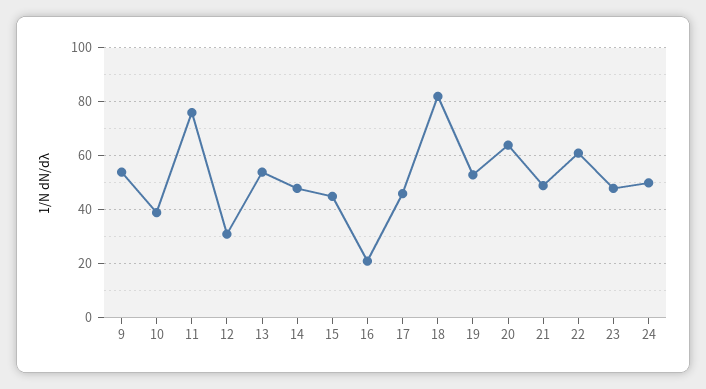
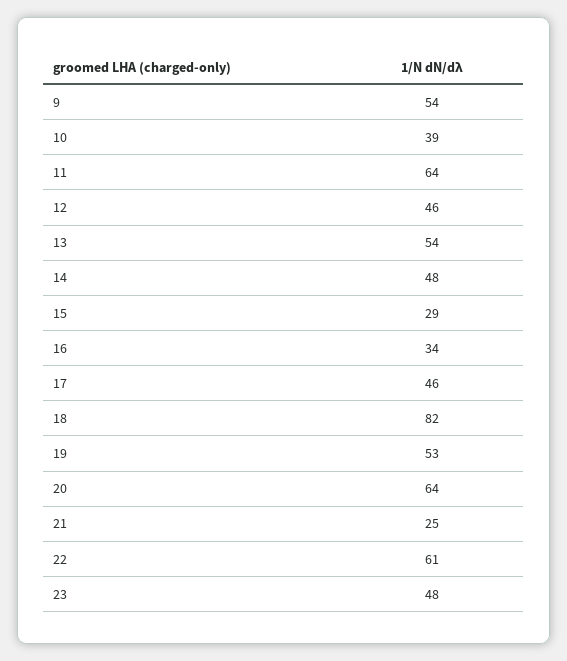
11: 75 -> 64
12: 30 -> 46
15: 45 -> 29
16: 20 -> 34
21: 50 -> 25
24: 50 -> none

